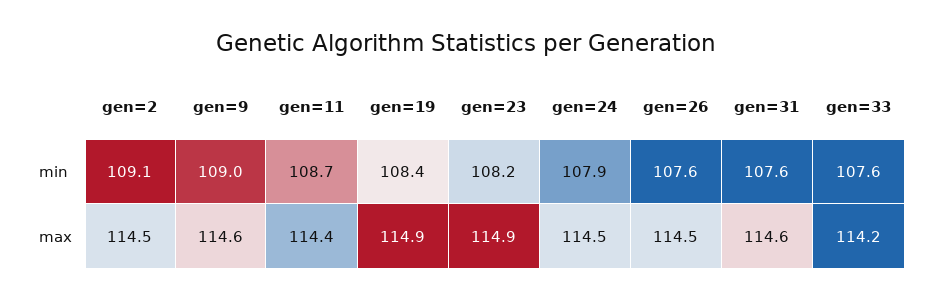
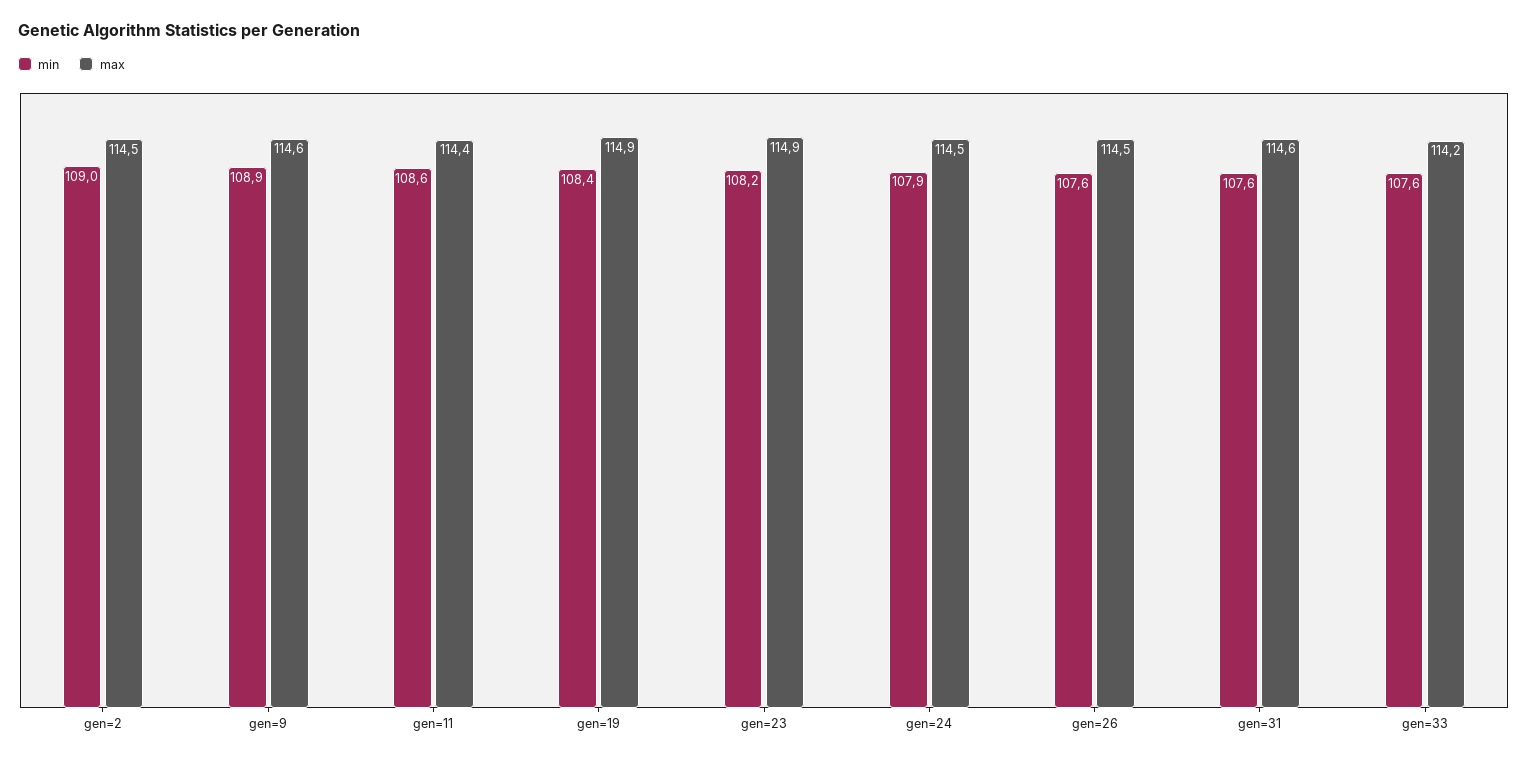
min, gen=2: 109.1 -> 109
min, gen=9: 109 -> 108.9
min, gen=11: 108.7 -> 108.6

